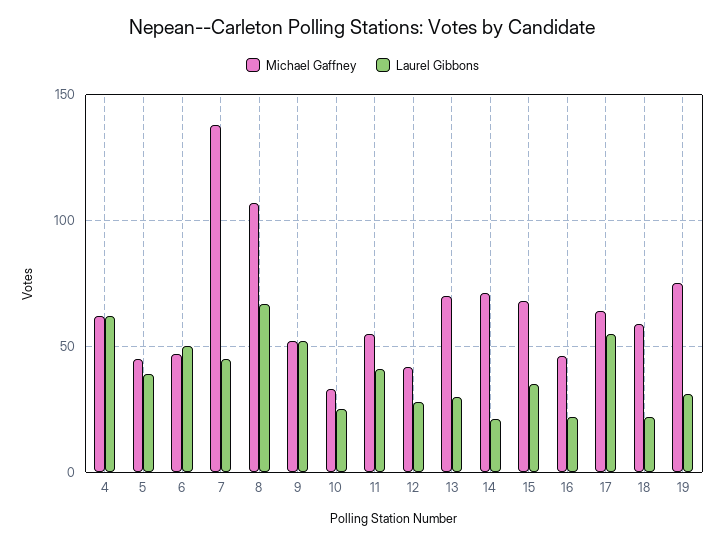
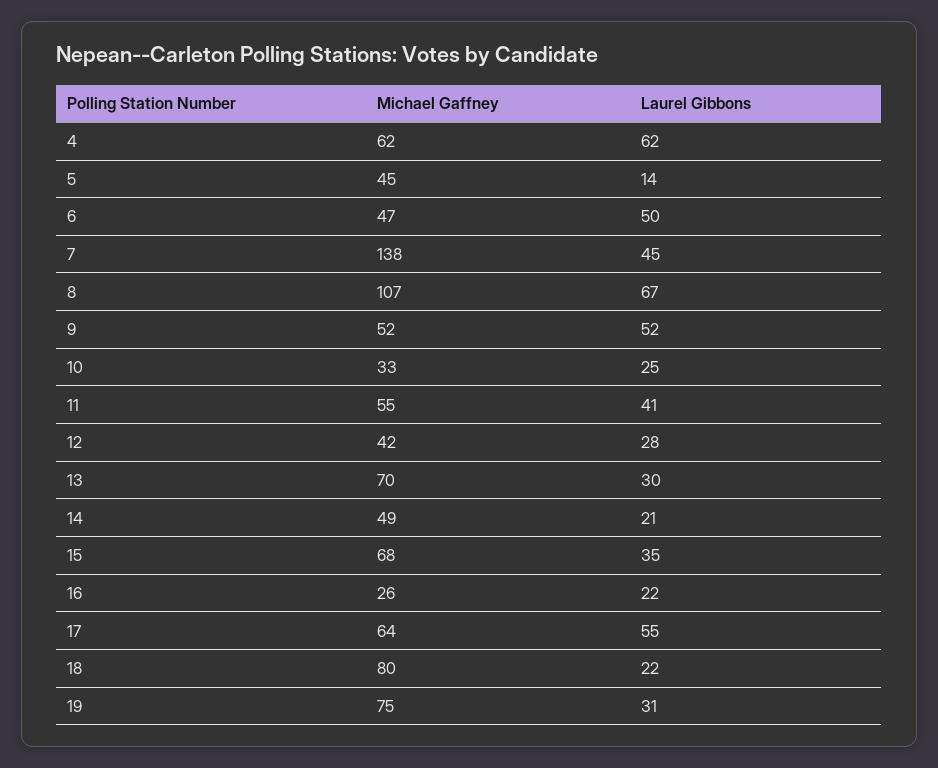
Laurel Gibbons, 5: 40 -> 14
Michael Gaffney, 14: 70 -> 49
Michael Gaffney, 16: 45 -> 26
Michael Gaffney, 18: 60 -> 80

